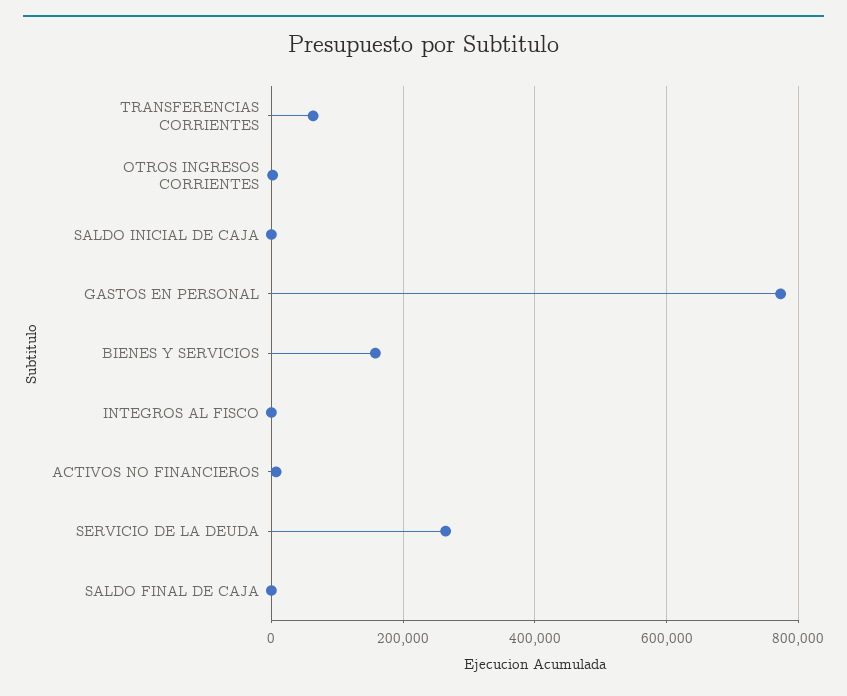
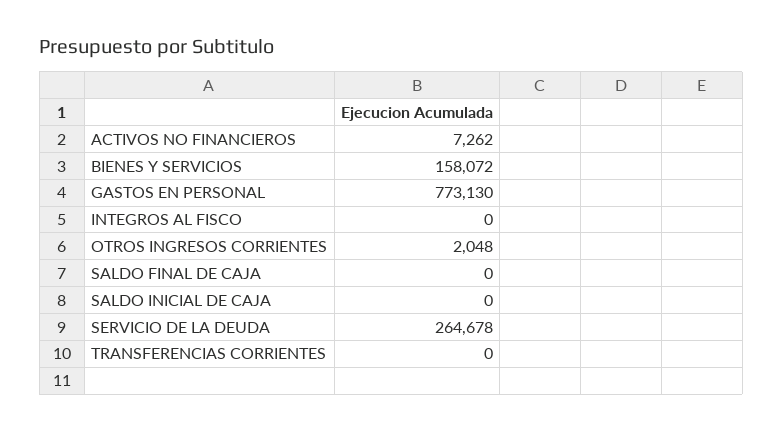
TRANSFERENCIAS CORRIENTES: 60000 -> 0

